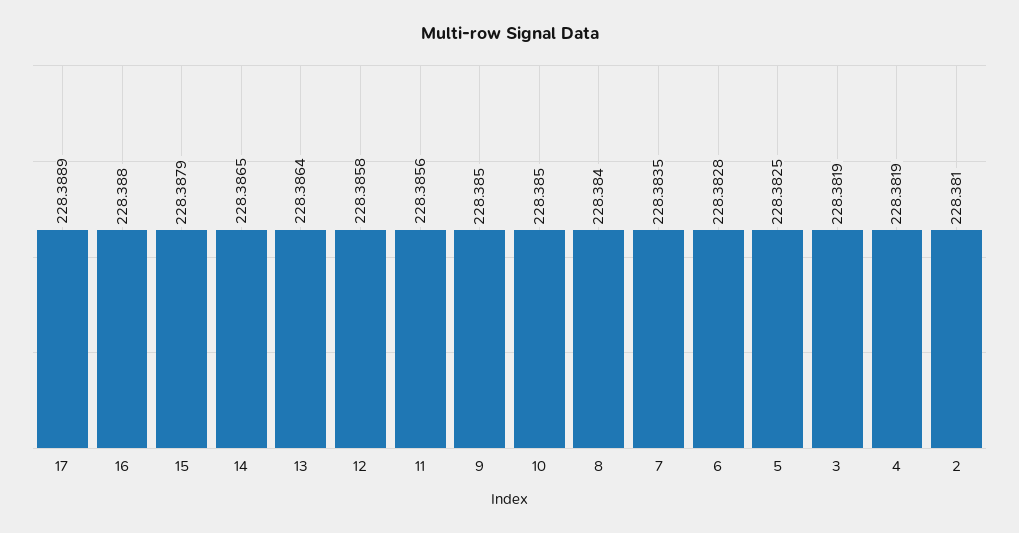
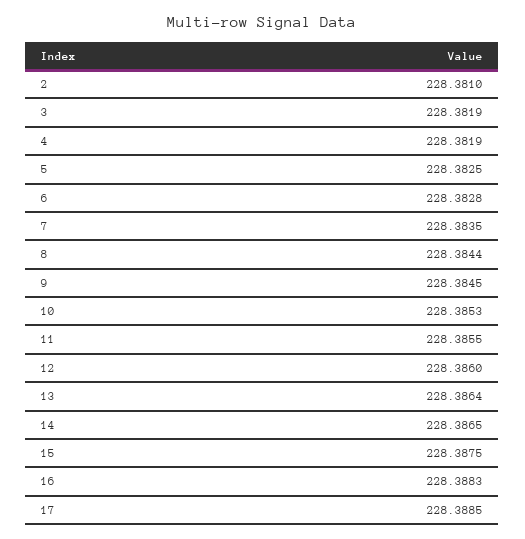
17: 228.3889 -> 228.3885
16: 228.388 -> 228.3883
15: 228.3879 -> 228.3875
12: 228.3858 -> 228.386
11: 228.3856 -> 228.3855
9: 228.385 -> 228.3845
10: 228.385 -> 228.3853
8: 228.384 -> 228.3844

